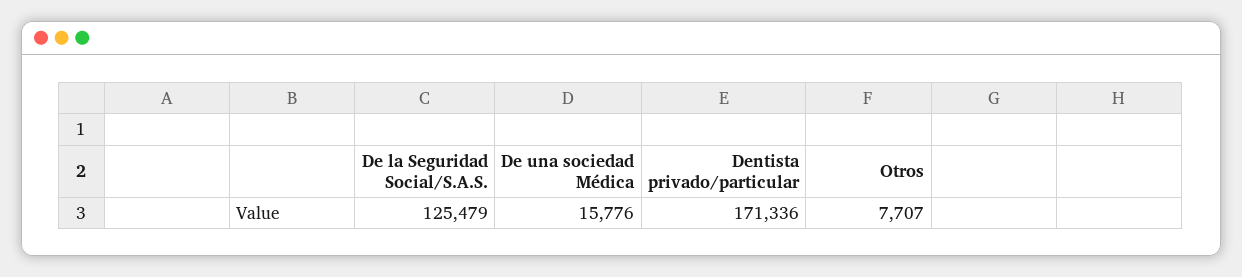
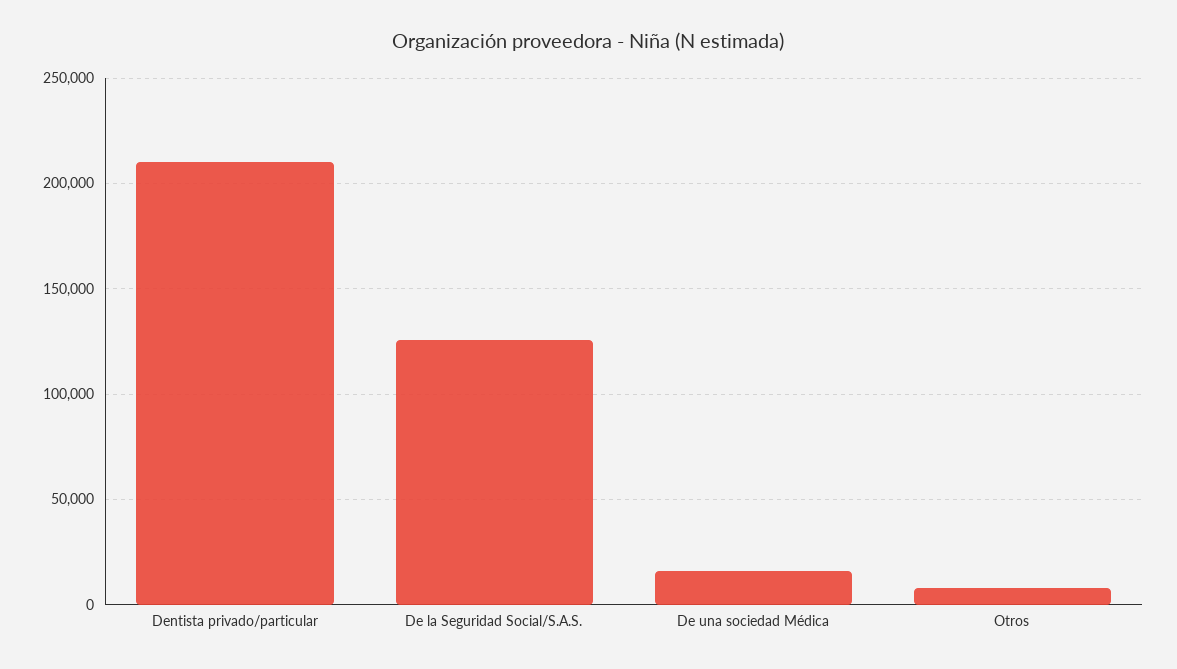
Dentista privado/particular: 171336 -> 210000

